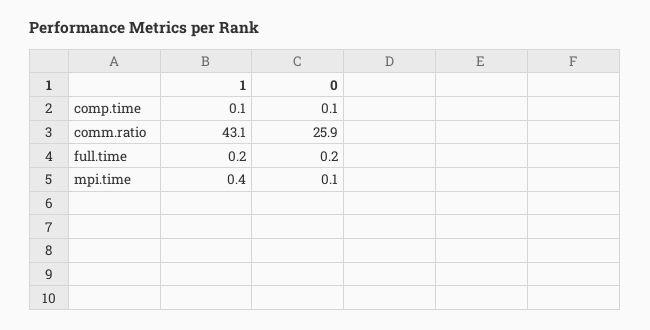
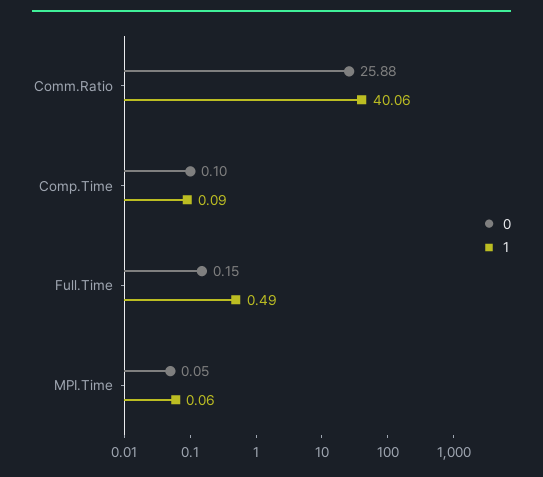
1, comm.ratio: 43.1 -> 40.06
1, full.time: 0.2 -> 0.49
1, mpi.time: 0.4 -> 0.06

